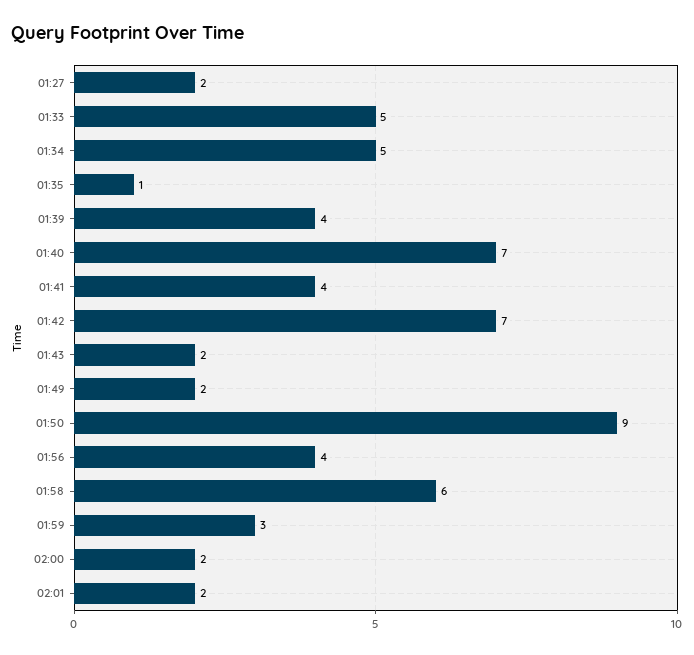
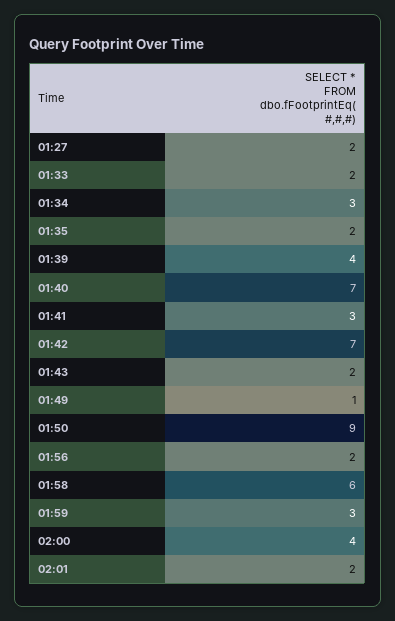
01:33: 5 -> 2
01:34: 5 -> 3
01:35: 1 -> 2
01:41: 4 -> 3
01:49: 2 -> 1
01:56: 4 -> 2
02:00: 2 -> 4

